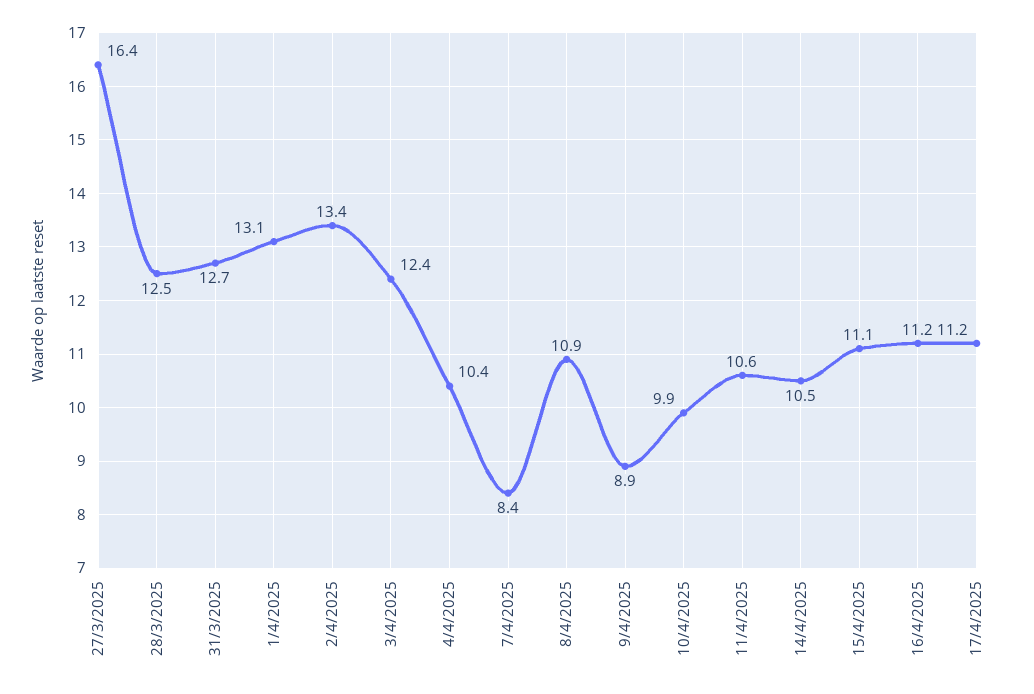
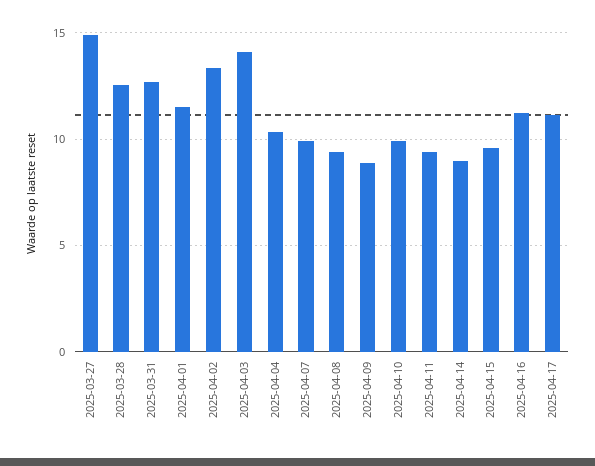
27/3/2025: 16.4 -> 15
1/4/2025: 13.1 -> 11.5
3/4/2025: 12.4 -> 14
7/4/2025: 8.4 -> 10
8/4/2025: 10.9 -> 9.5
11/4/2025: 10.6 -> 9.5
14/4/2025: 10.5 -> 9
15/4/2025: 11.1 -> 9.5

